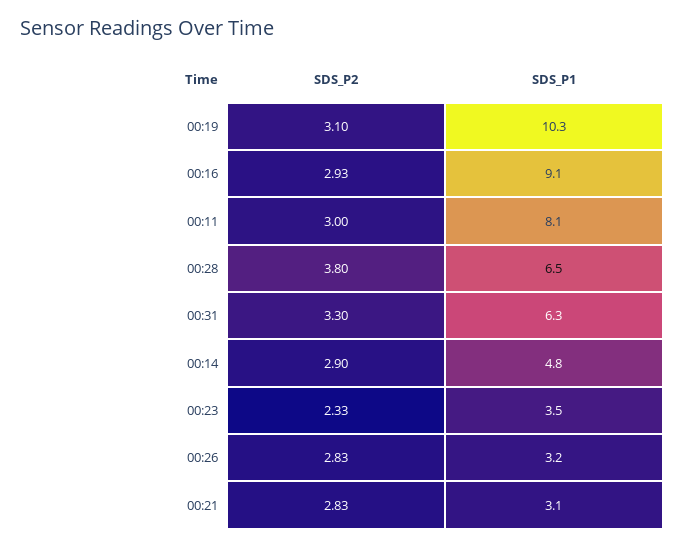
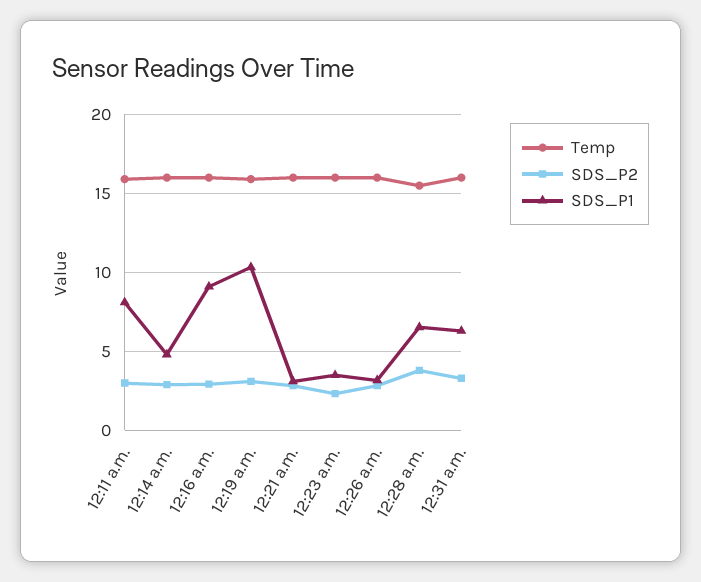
Temp, 00:11: none -> 16
Temp, 00:14: none -> 16
Temp, 00:16: none -> 16
Temp, 00:19: none -> 16
Temp, 00:21: none -> 16
Temp, 00:23: none -> 16
Temp, 00:26: none -> 16
Temp, 00:28: none -> 15.5
Temp, 00:31: none -> 16

